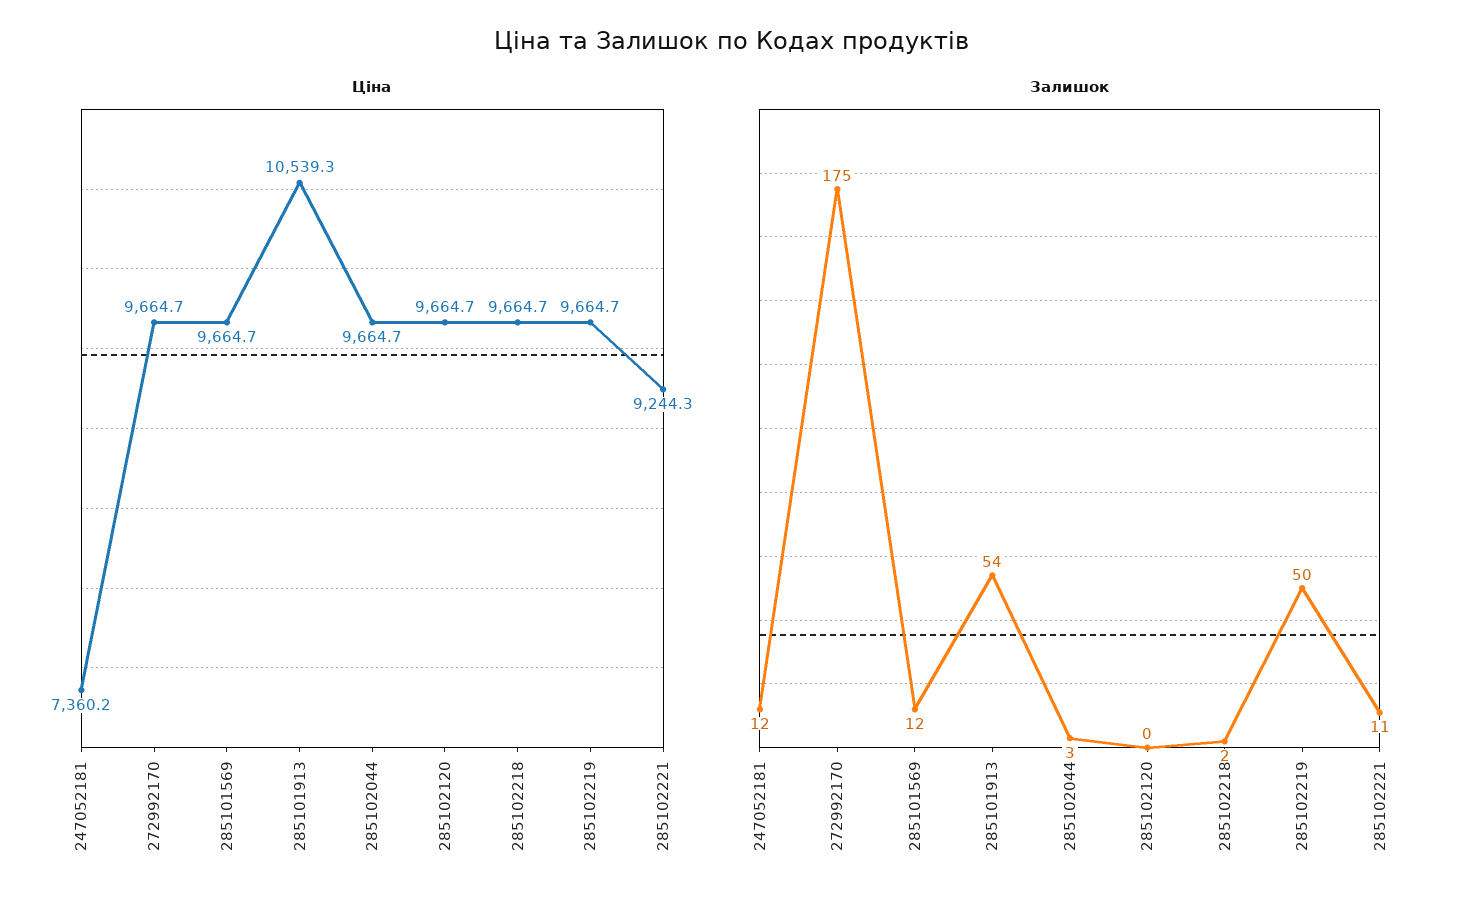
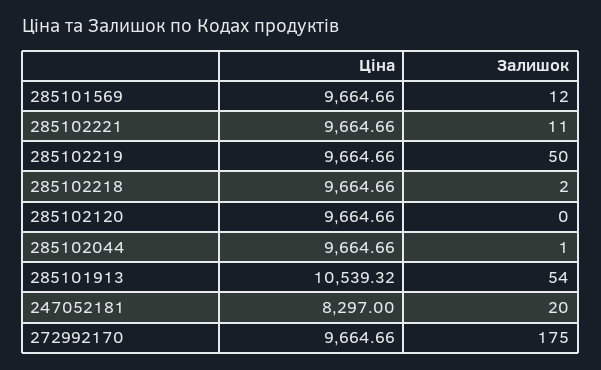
Ціна, 247052181: 7360.2 -> 8297
Ціна, 285102221: 9244.3 -> 9664.66
Залишок, 247052181: 12 -> 20
Залишок, 285102044: 3 -> 1

